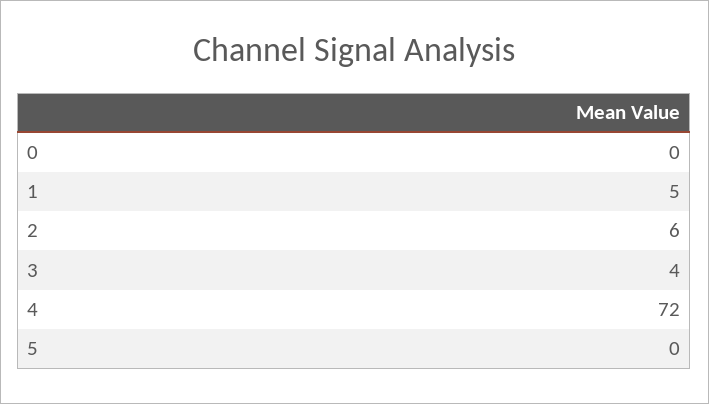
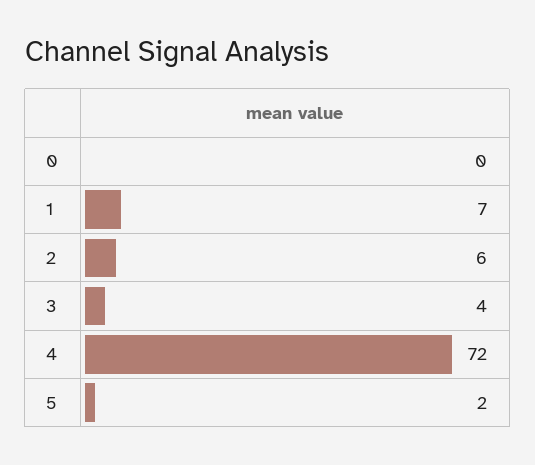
1: 5 -> 7
5: 0 -> 2

